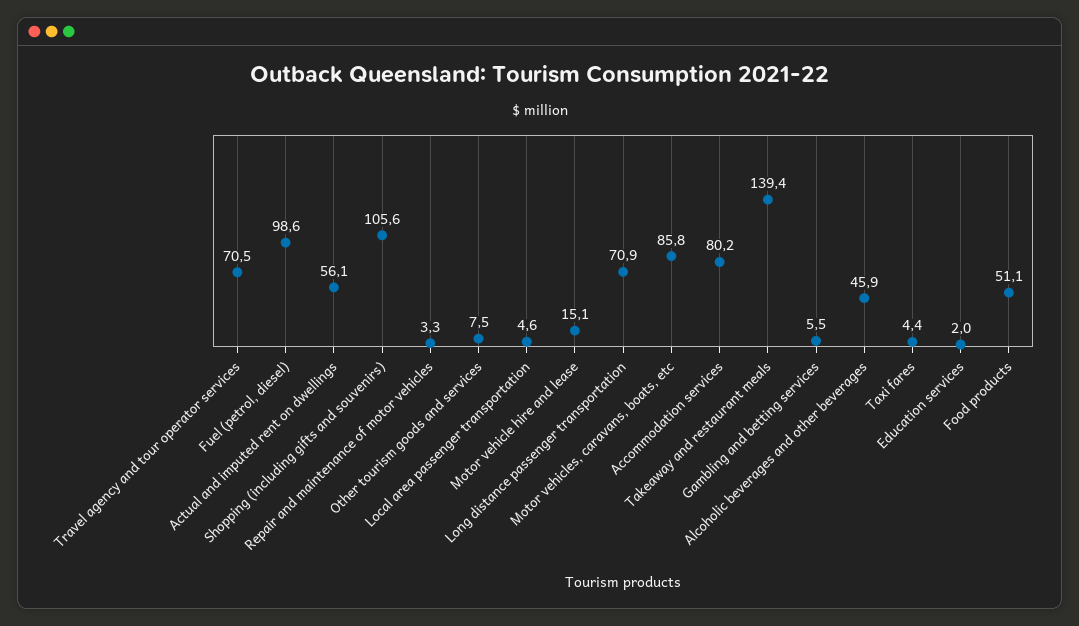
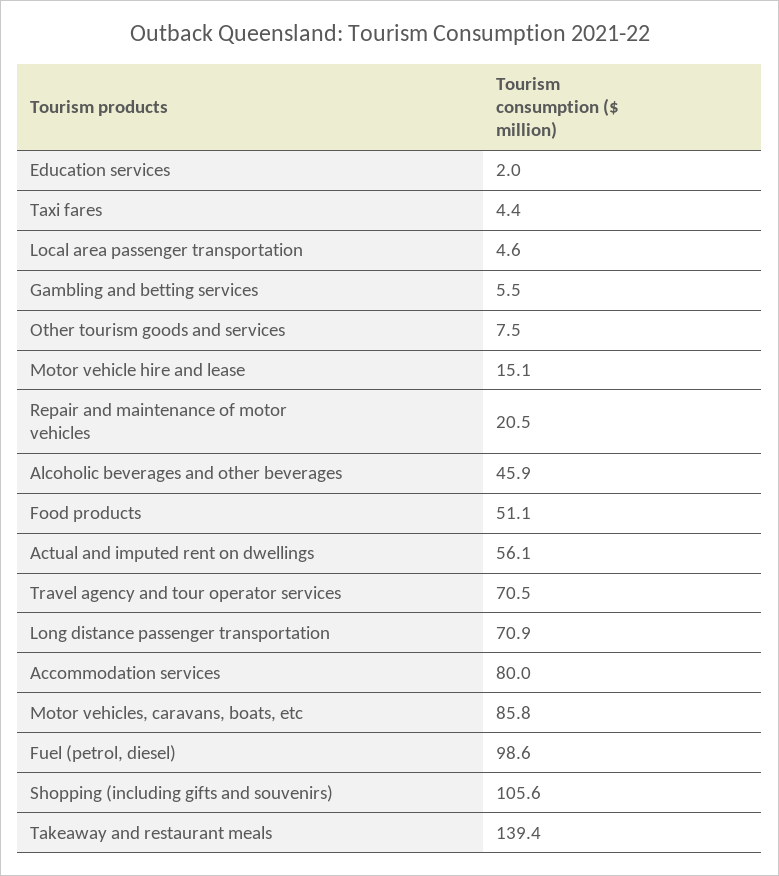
Repair and maintenance of motor vehicles: 3.3 -> 20.5
Accommodation services: 80.2 -> 80

